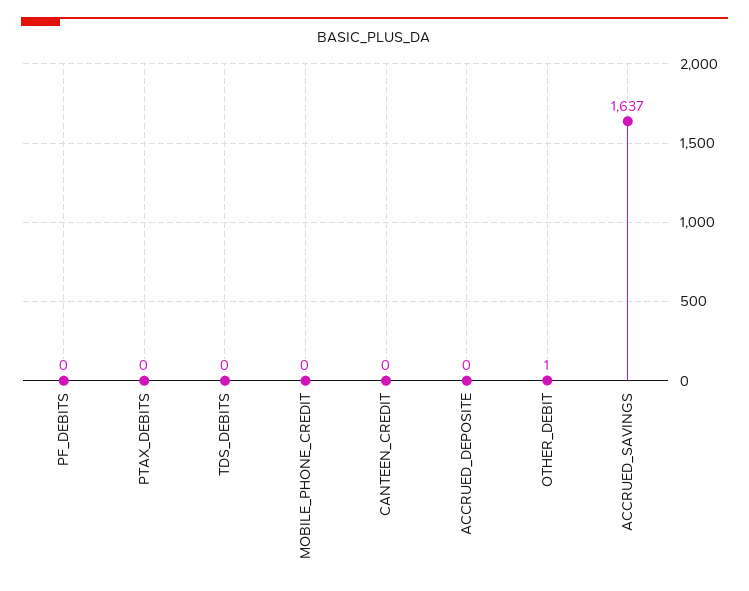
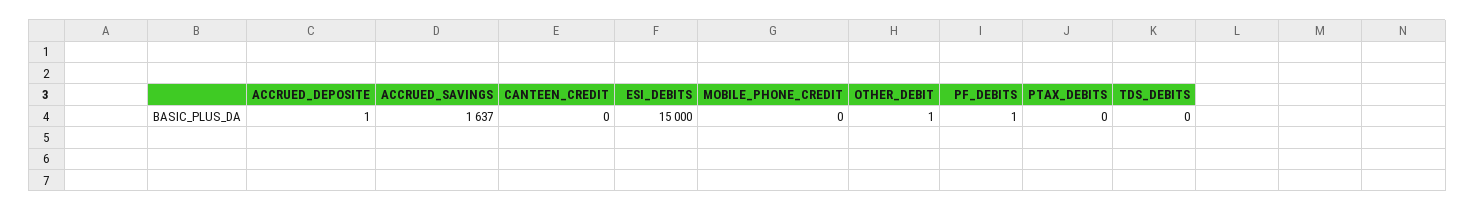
PF_DEBITS: 0 -> 1
ACCRUED_DEPOSITE: 0 -> 1
ESI_DEBITS: none -> 15000

